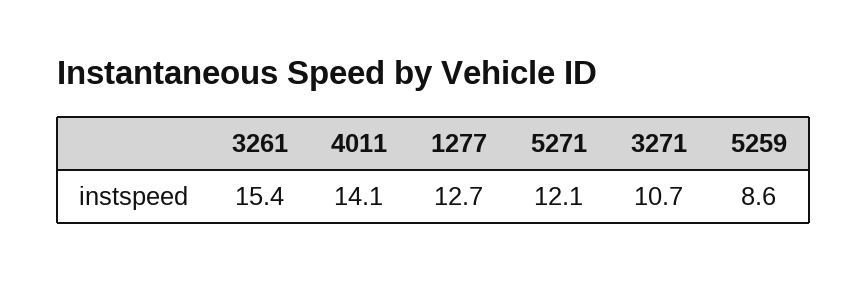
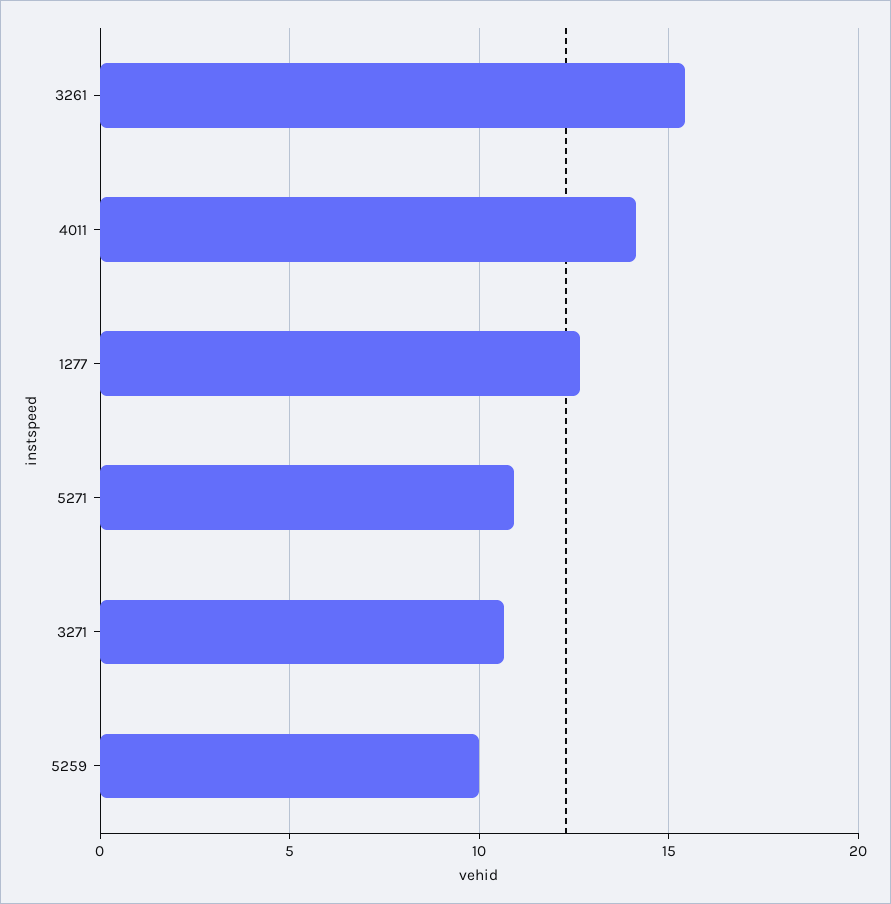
5271: 12.1 -> 11
5259: 8.6 -> 10

